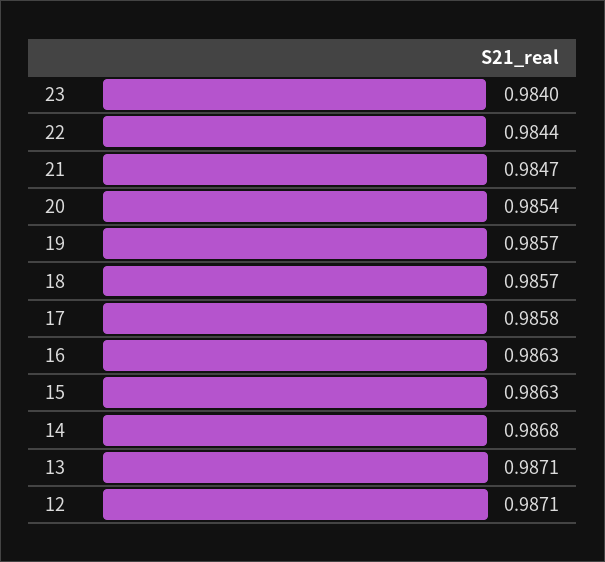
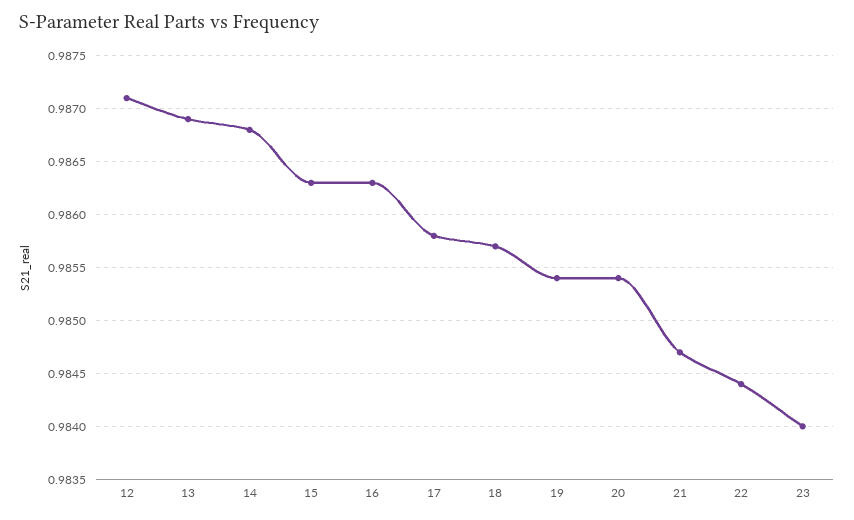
19: 0.9857 -> 0.9854
13: 0.9871 -> 0.9869

